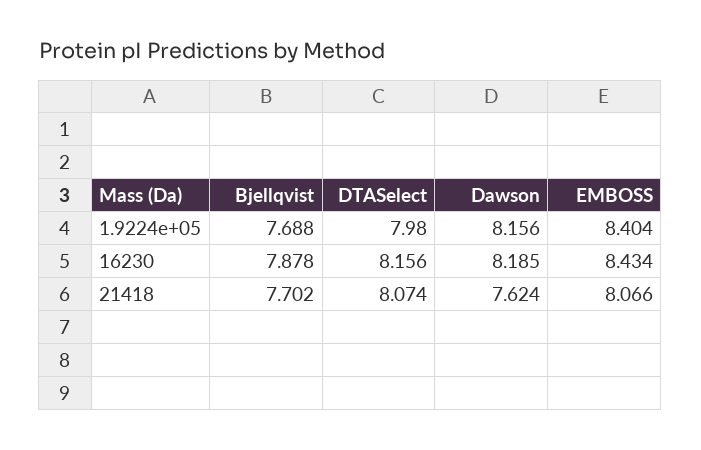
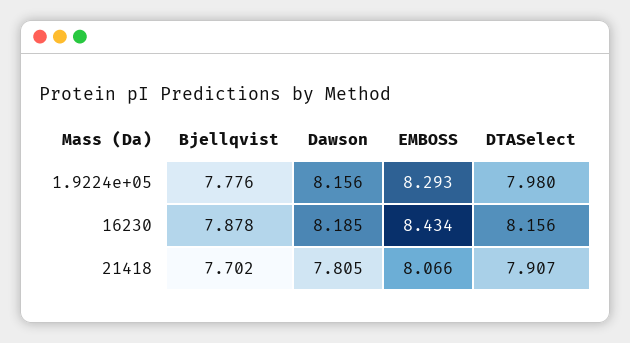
Bjellqvist, 1.9224e+05: 7.688 -> 7.776
EMBOSS, 1.9224e+05: 8.404 -> 8.293
DTASelect, 21418: 8.074 -> 7.907
Dawson, 21418: 7.624 -> 7.805

